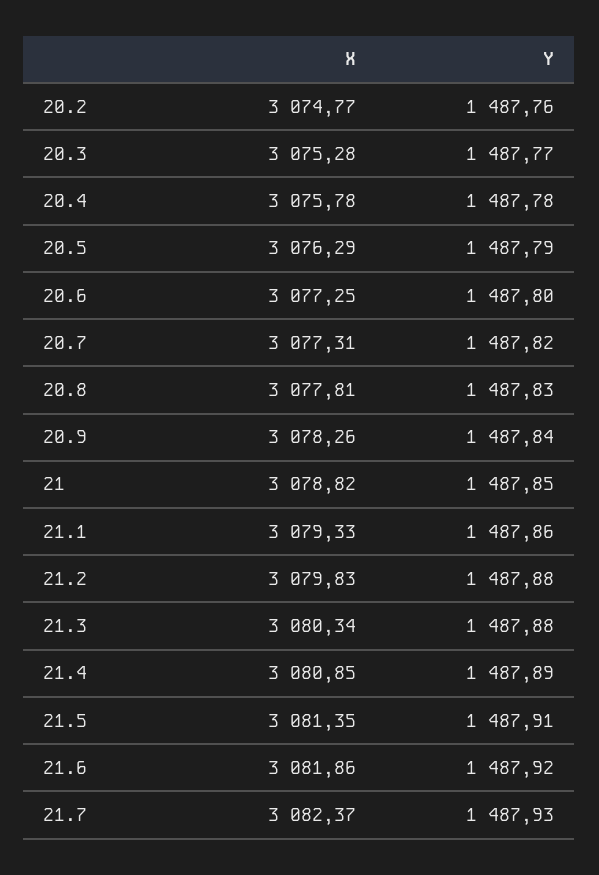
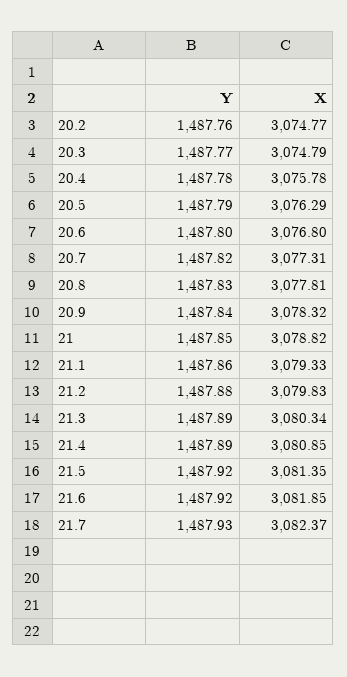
X, 20.3: 3075.28 -> 3074.79
X, 20.6: 3077.25 -> 3076.8
X, 20.9: 3078.26 -> 3078.32
Y, 21.3: 1487.88 -> 1487.89
Y, 21.5: 1487.91 -> 1487.92
X, 21.6: 3081.86 -> 3081.85

